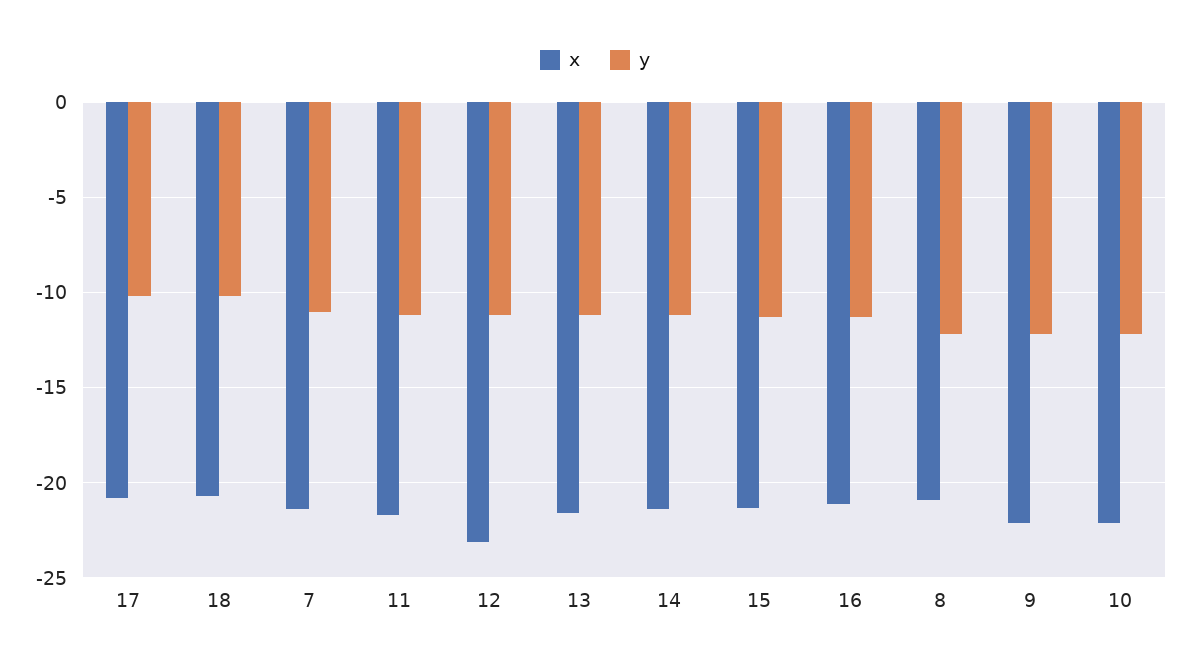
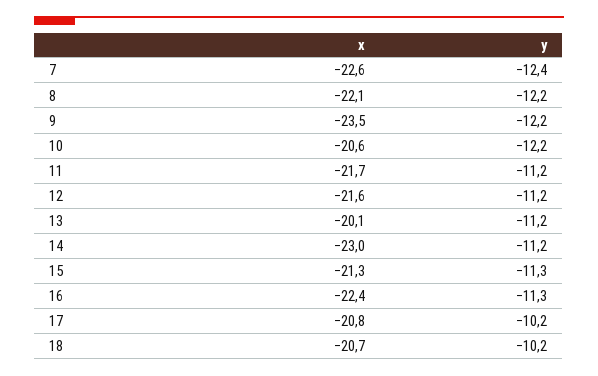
x, 7: -21.5 -> -22.6
y, 7: -11 -> -12.4
x, 12: -23 -> -21.6
x, 13: -21.5 -> -20.1
x, 14: -21.5 -> -23
x, 16: -21 -> -22.4
x, 8: -21 -> -22.1
x, 9: -22 -> -23.5
x, 10: -22 -> -20.6

